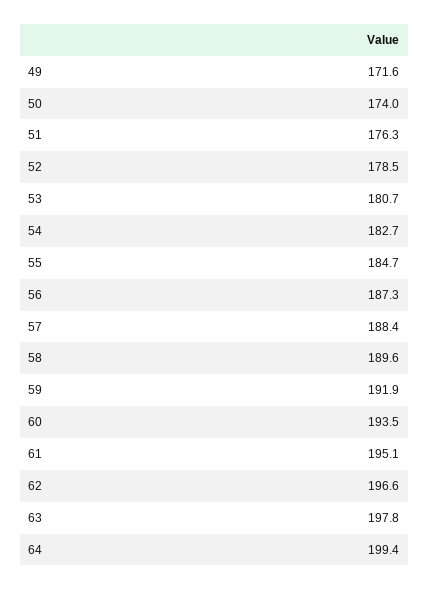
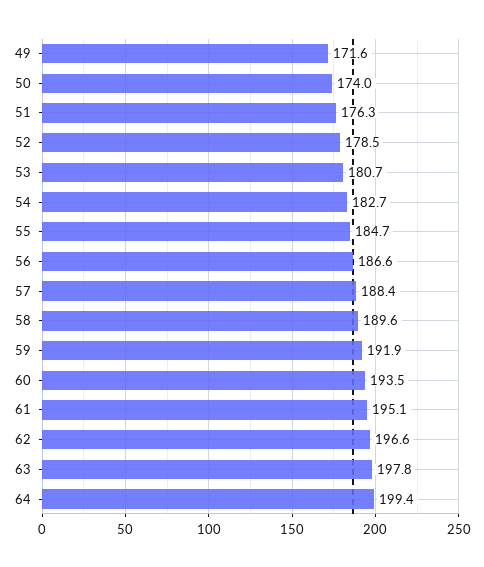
56: 187.3 -> 186.6

